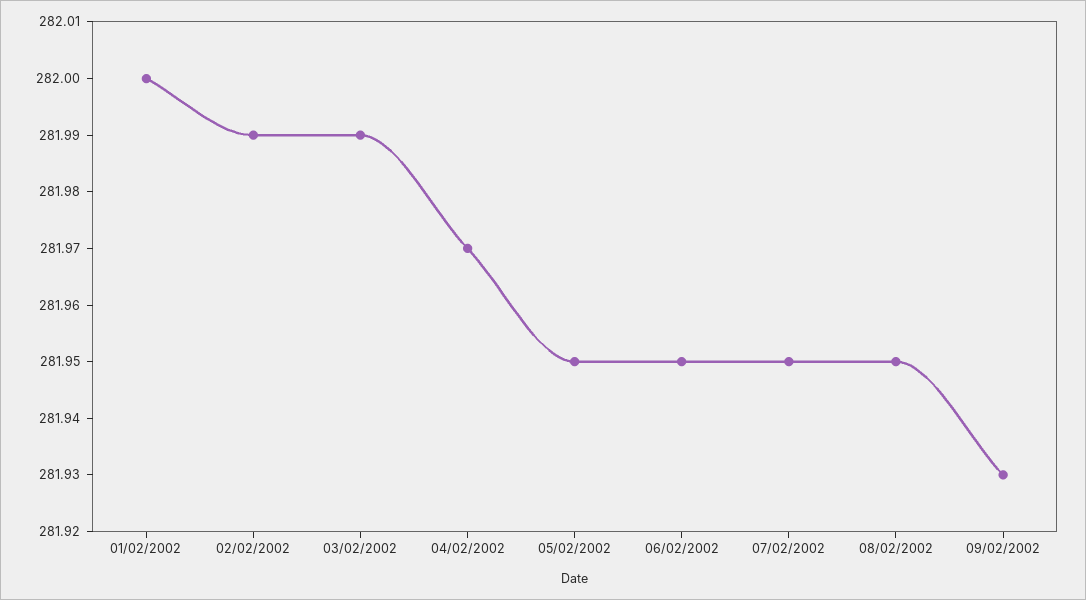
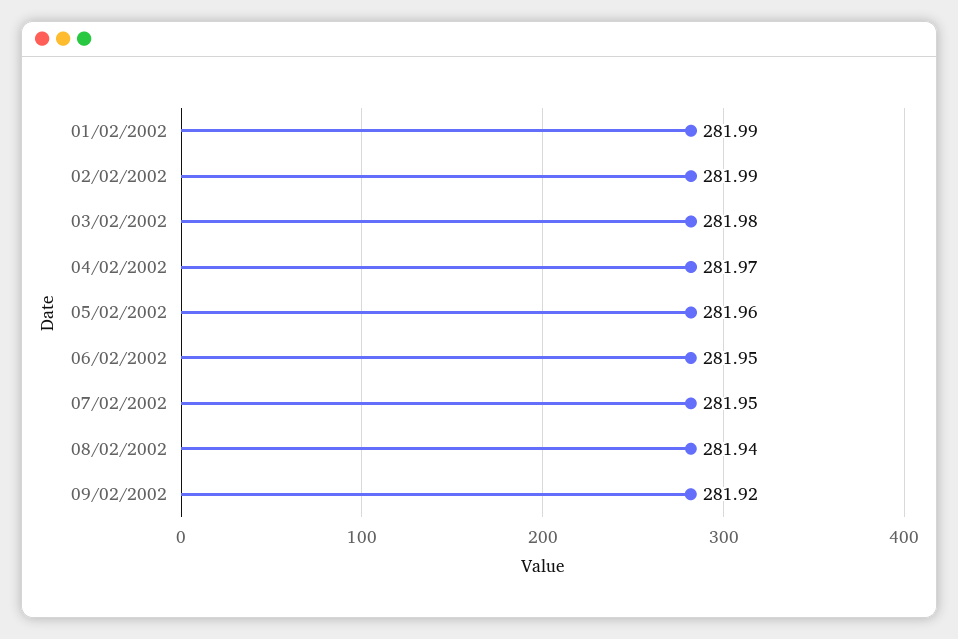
01/02/2002: 282 -> 281.99
03/02/2002: 281.99 -> 281.98
05/02/2002: 281.95 -> 281.96
08/02/2002: 281.95 -> 281.94
09/02/2002: 281.93 -> 281.92

